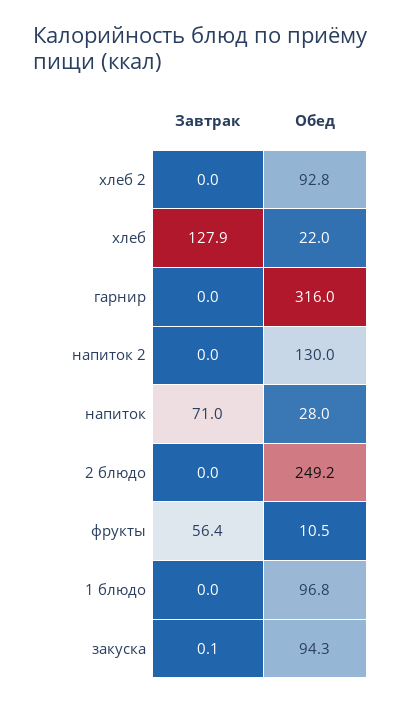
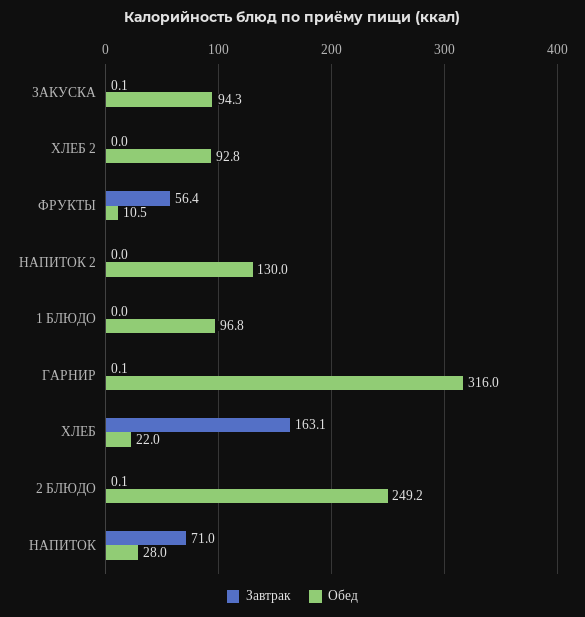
Завтрак, хлеб: 127.9 -> 163.1
Завтрак, гарнир: 0 -> 0.1
Завтрак, 2 блюдо: 0 -> 0.1

